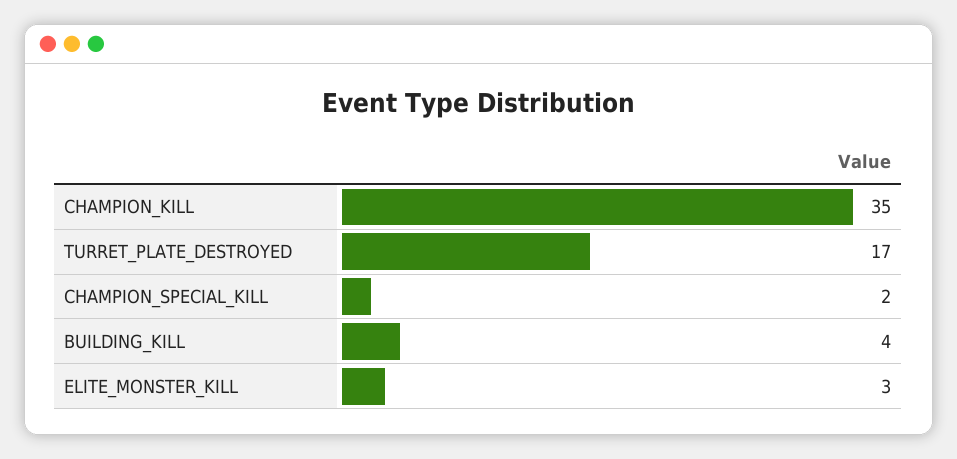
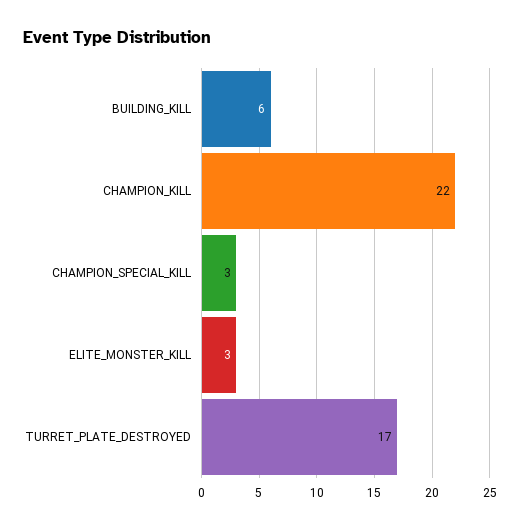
CHAMPION_KILL: 35 -> 22
CHAMPION_SPECIAL_KILL: 2 -> 3
BUILDING_KILL: 4 -> 6

